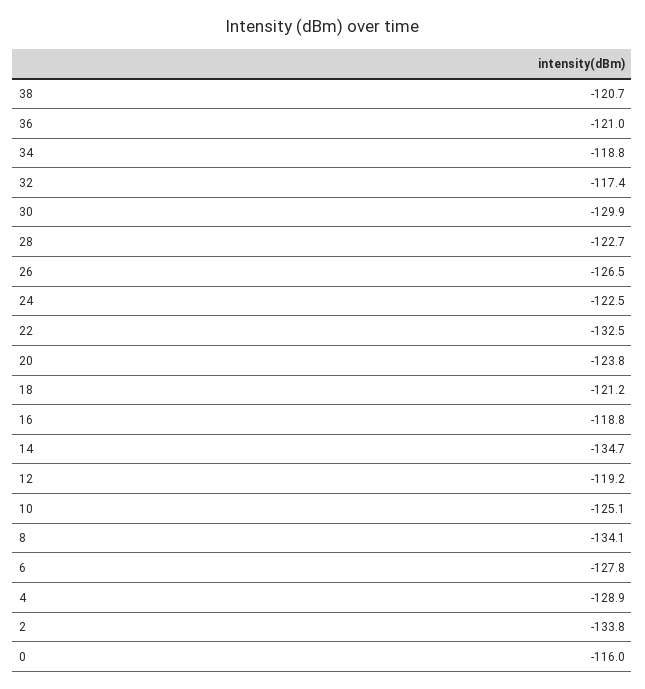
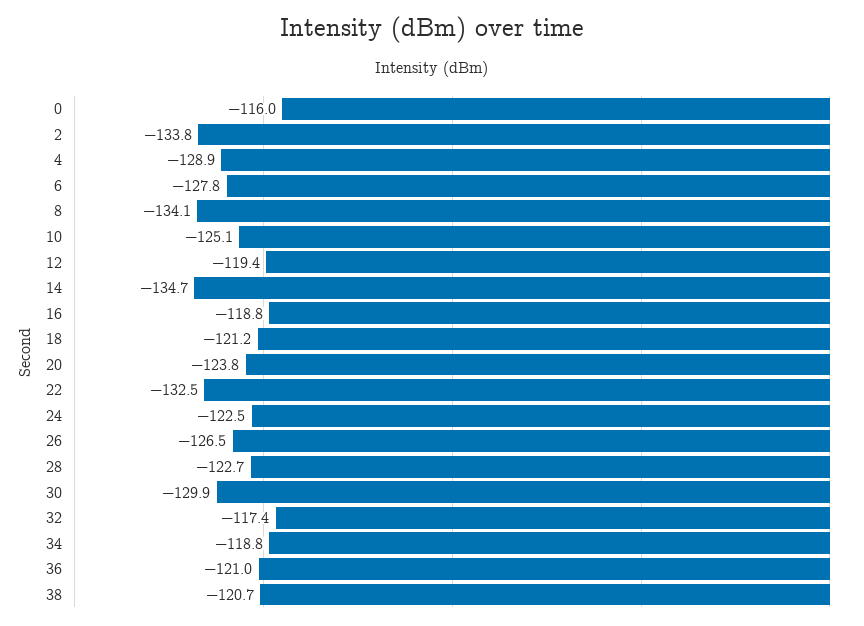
12: -119.2 -> -119.4

